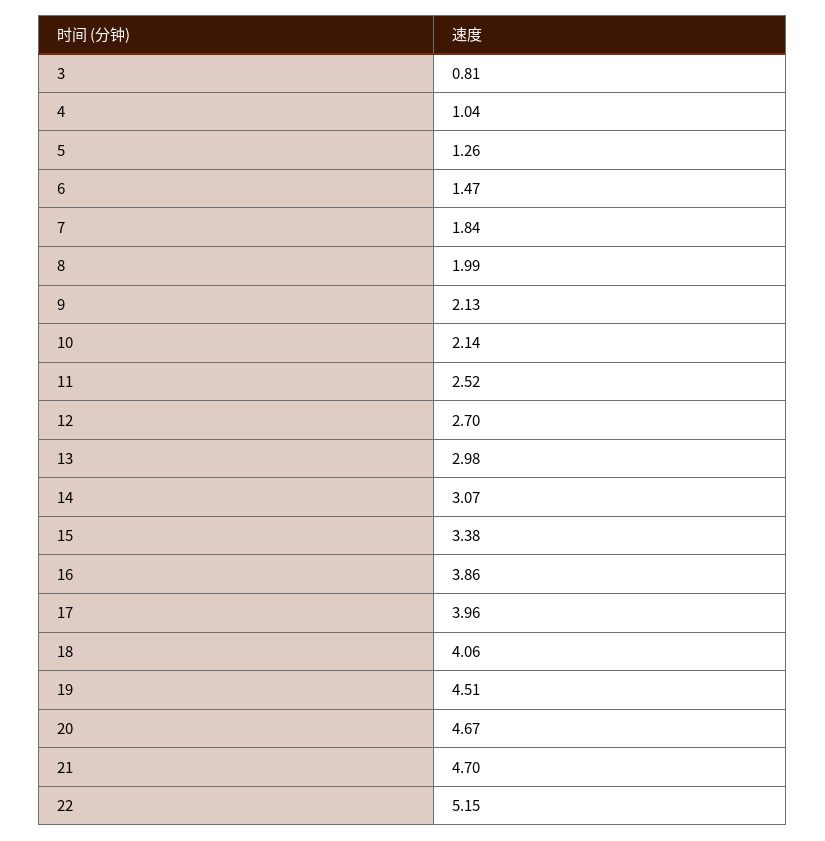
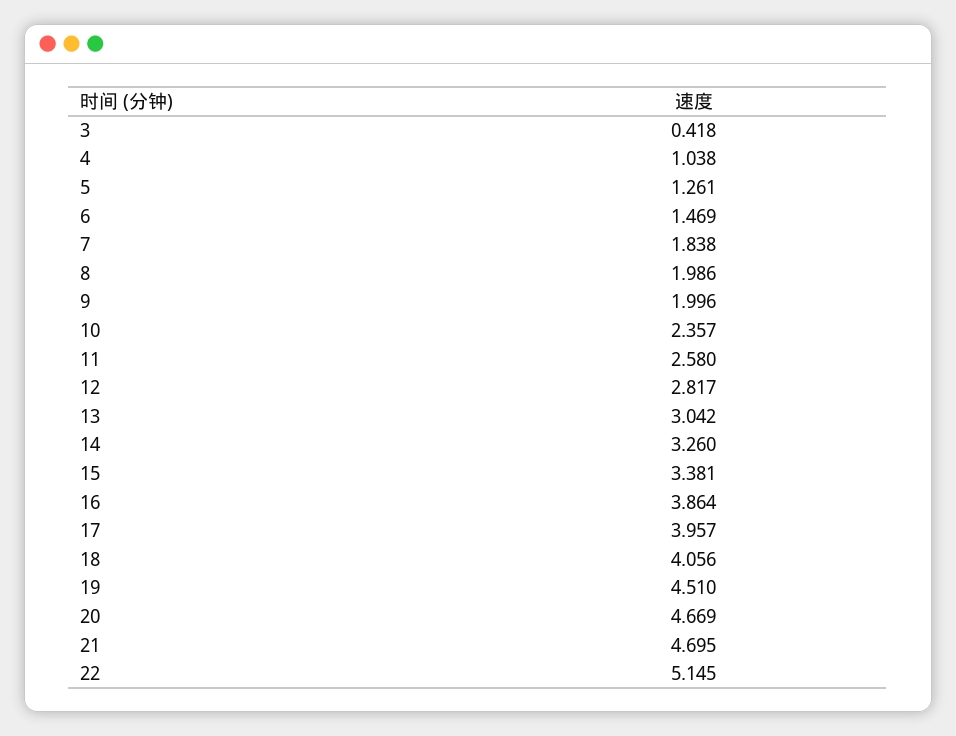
3: 0.81 -> 0.418
9: 2.13 -> 1.996
10: 2.14 -> 2.357
11: 2.52 -> 2.58
12: 2.7 -> 2.817
13: 2.98 -> 3.042
14: 3.07 -> 3.26

